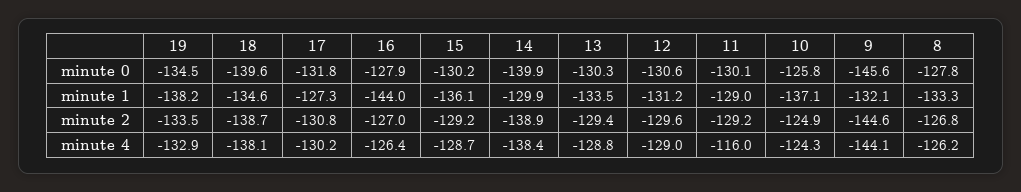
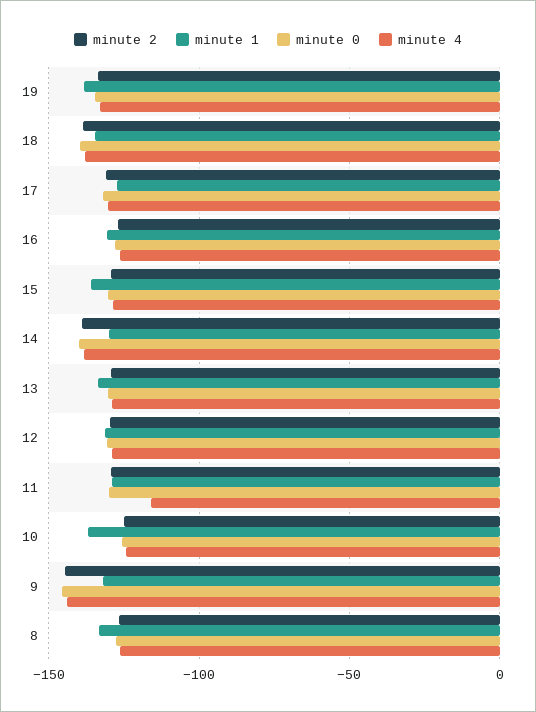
minute 1, 16: -144 -> -130

